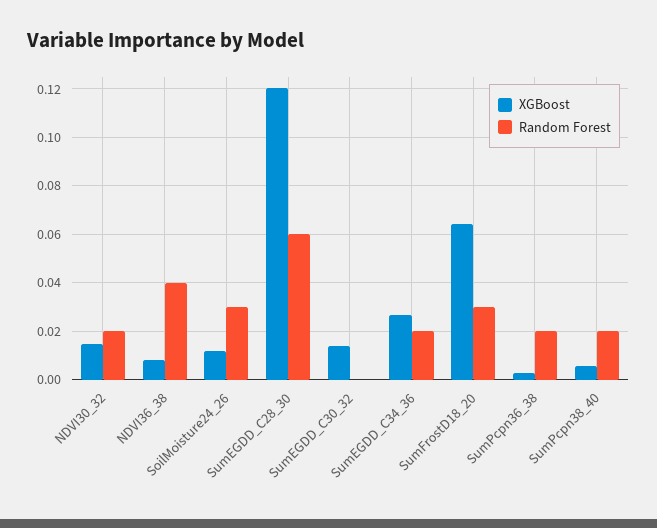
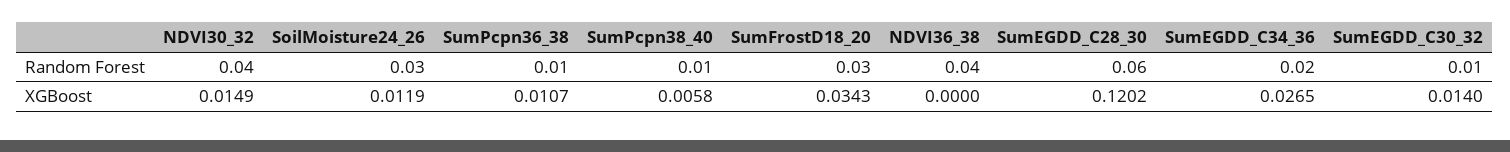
Random Forest, NDVI30_32: 0.02 -> 0.04
XGBoost, NDVI36_38: 0.0075 -> 0
Random Forest, SumEGDD_C30_32: 0 -> 0.01
XGBoost, SumFrostD18_20: 0.065 -> 0.0343
XGBoost, SumPcpn36_38: 0.0025 -> 0.0107
Random Forest, SumPcpn36_38: 0.02 -> 0.01
Random Forest, SumPcpn38_40: 0.02 -> 0.01

